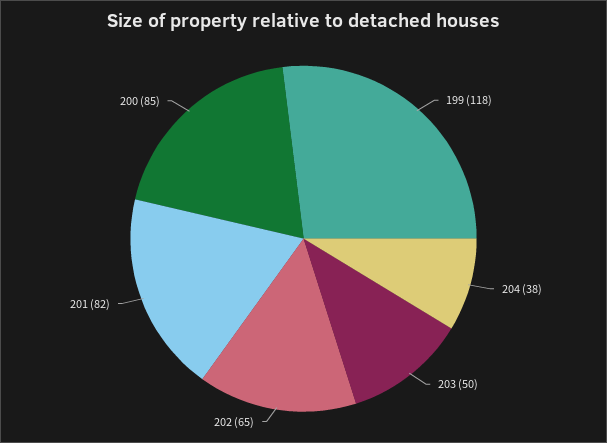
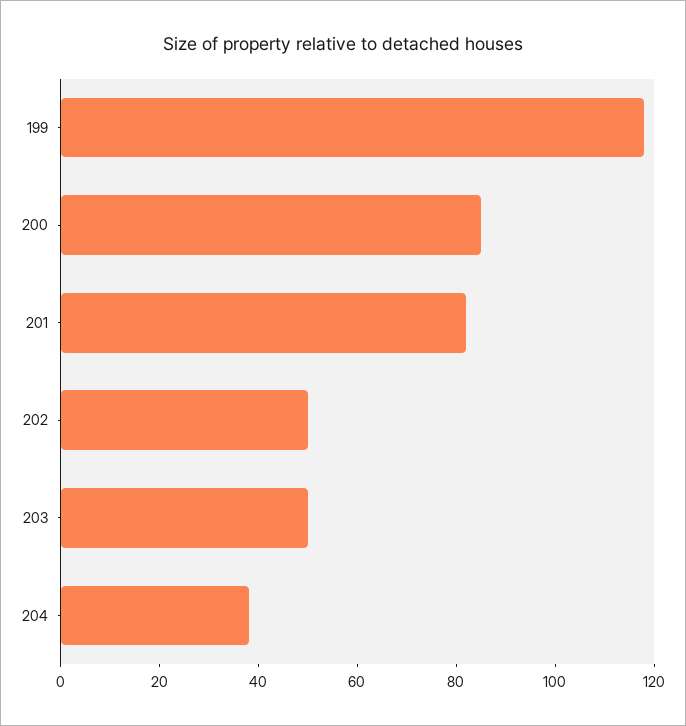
202: 65 -> 50

